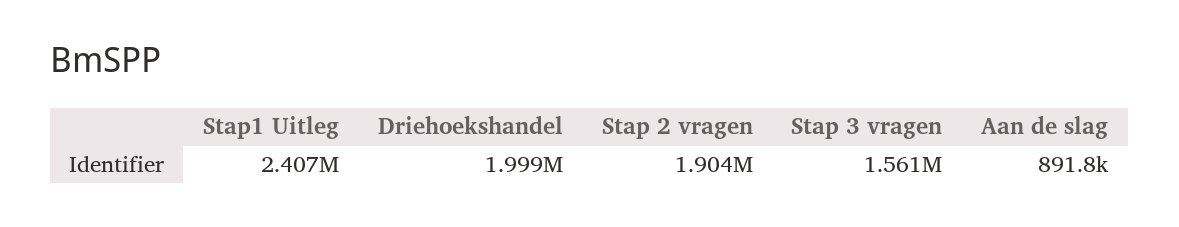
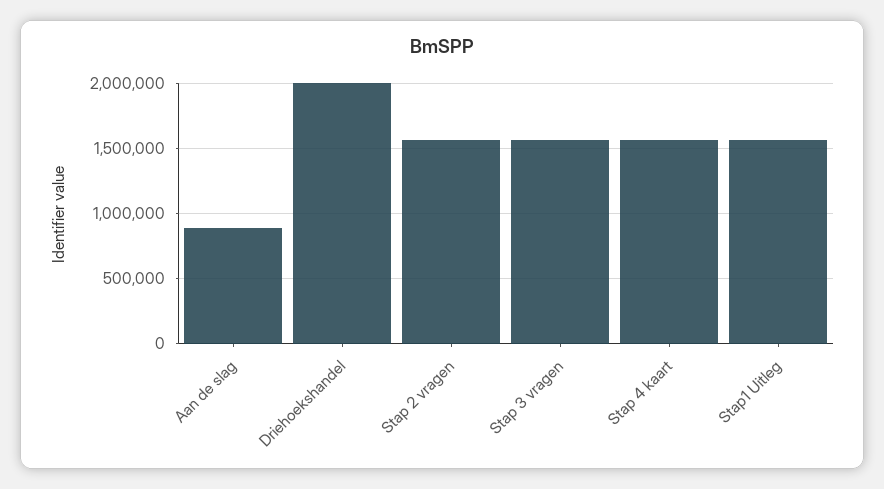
Stap1 Uitleg: 2407000 -> 1550000
Stap 2 vragen: 1904000 -> 1550000
Stap 4 kaart: none -> 1550000

